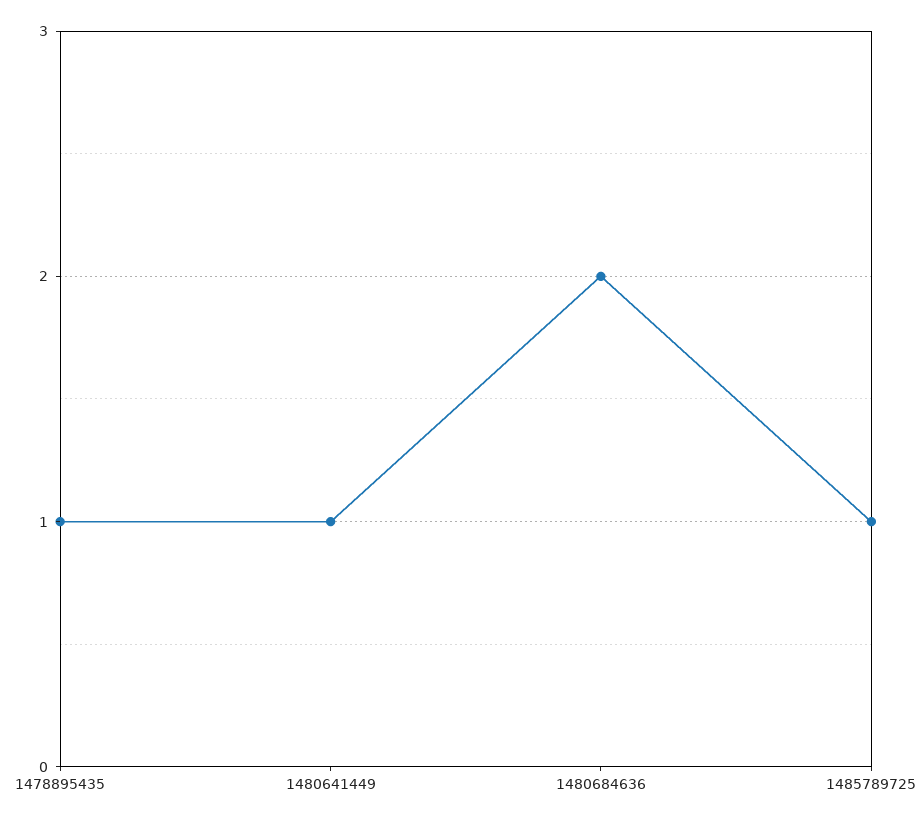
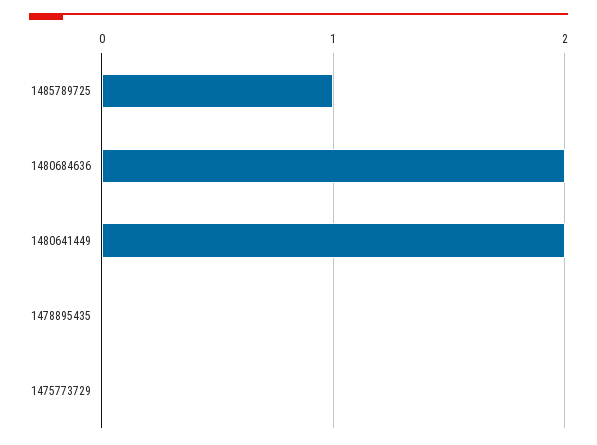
1478895435: 1 -> 0
1480641449: 1 -> 2
1475773729: none -> 0

